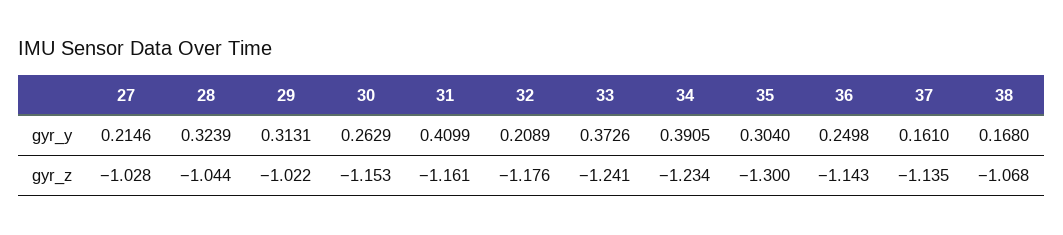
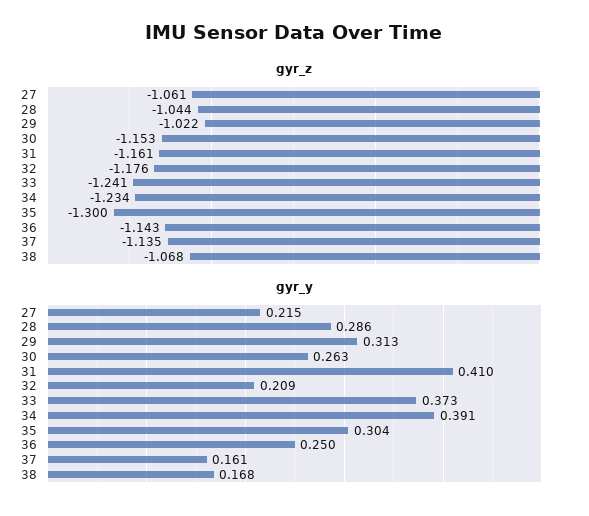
gyr_y, 28: 0.3239 -> 0.286
gyr_z, 27: -1.028 -> -1.061

